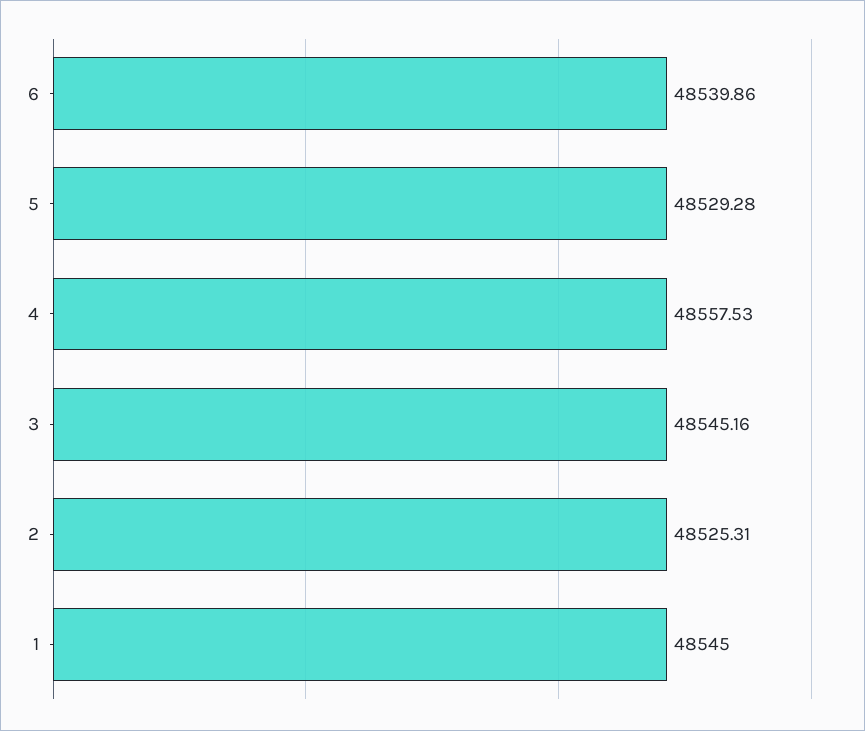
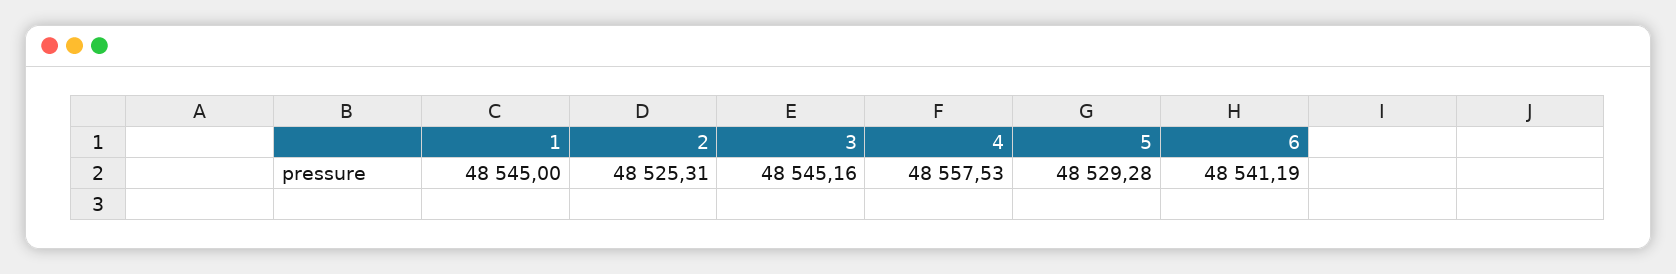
6: 48539.86 -> 48541.19

